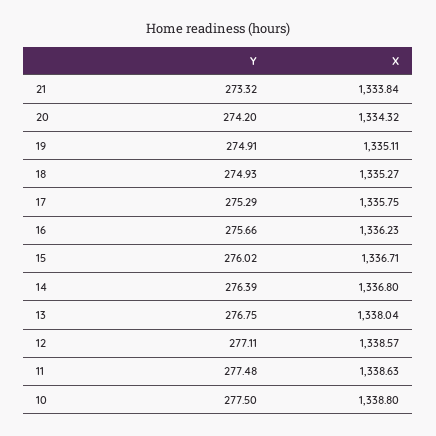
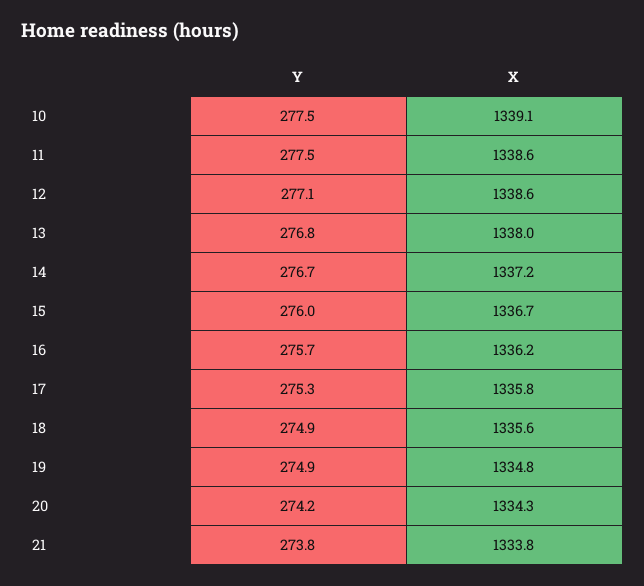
Y, 21: 273.32 -> 273.8
X, 19: 1335.11 -> 1334.8
X, 18: 1335.27 -> 1335.6
Y, 14: 276.39 -> 276.7
X, 14: 1336.8 -> 1337.2
X, 10: 1338.8 -> 1339.1

